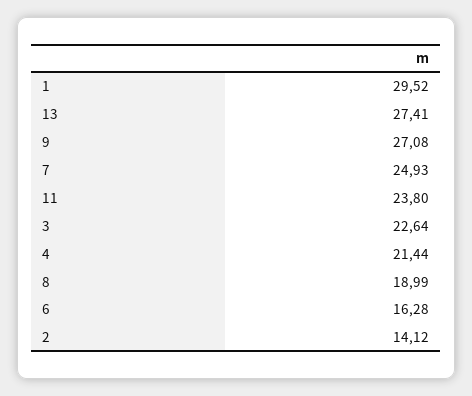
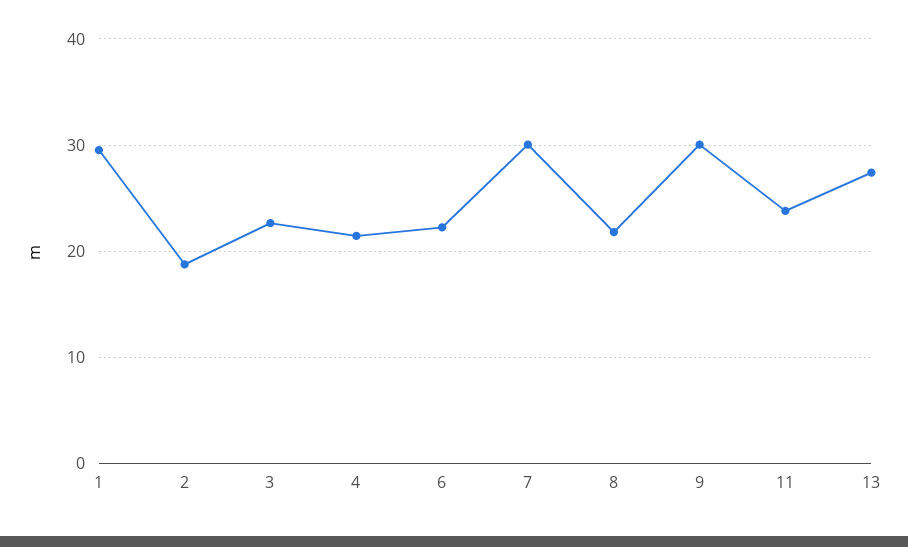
9: 27.08 -> 30
7: 24.93 -> 30
8: 18.99 -> 22
6: 16.28 -> 22
2: 14.12 -> 19

